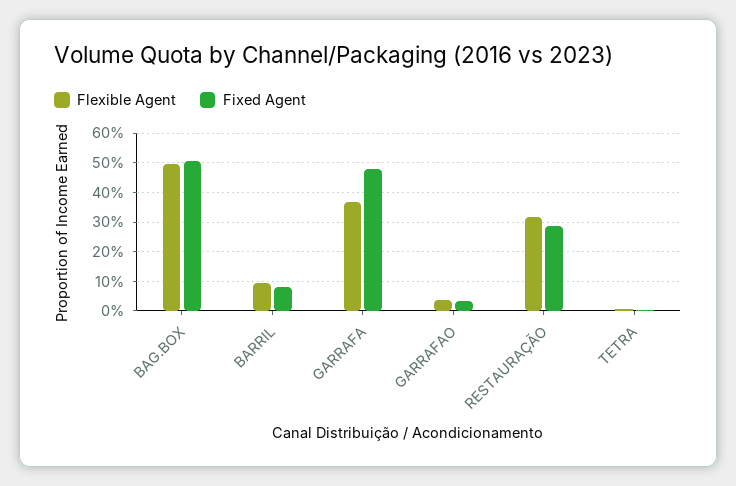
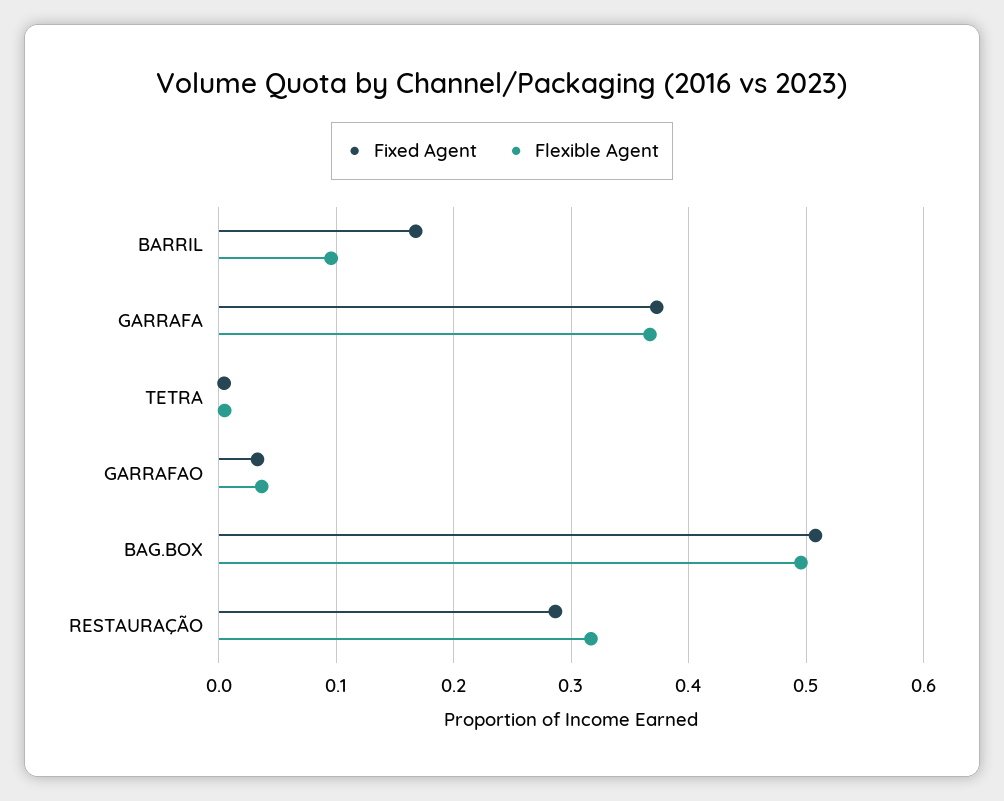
Fixed Agent, BARRIL: 0.075 -> 0.17
Fixed Agent, GARRAFA: 0.475 -> 0.37

